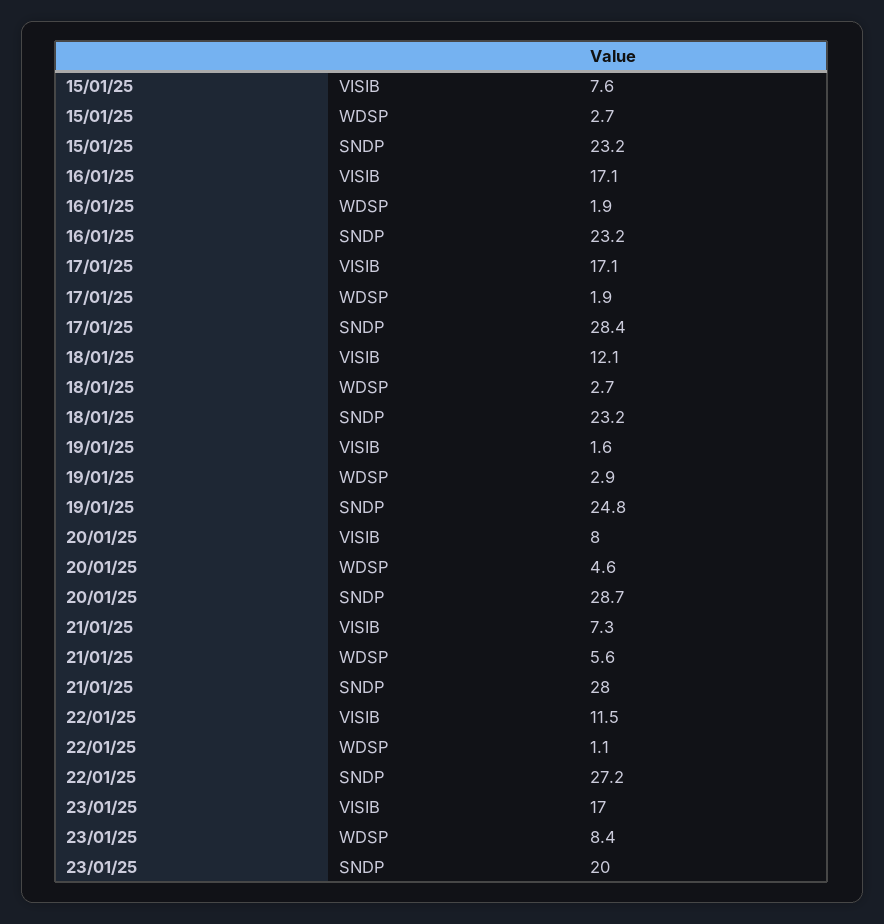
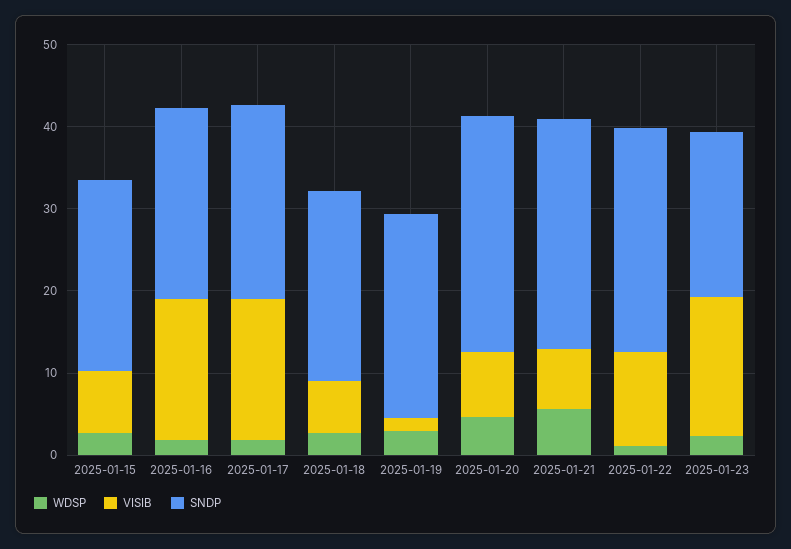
SNDP, 17/01/25: 28.4 -> 24
VISIB, 18/01/25: 12.1 -> 6
WDSP, 23/01/25: 8.4 -> 2

